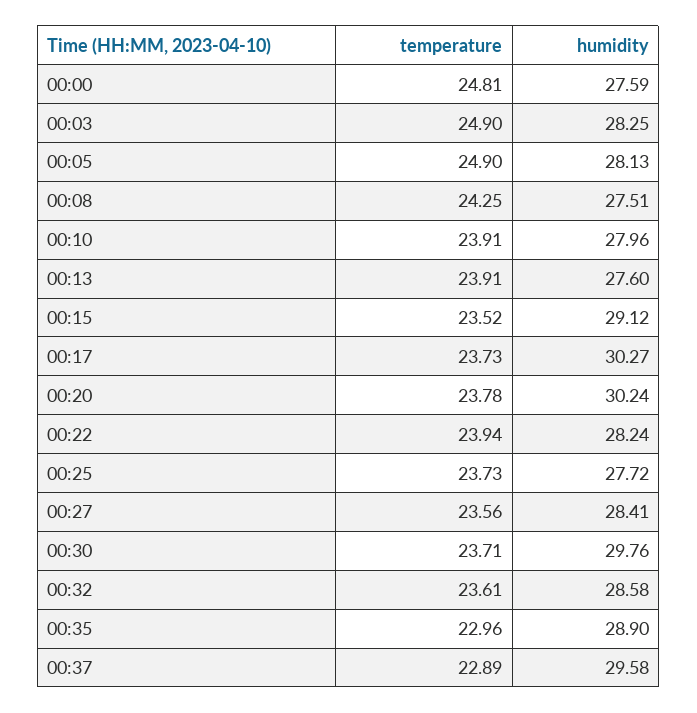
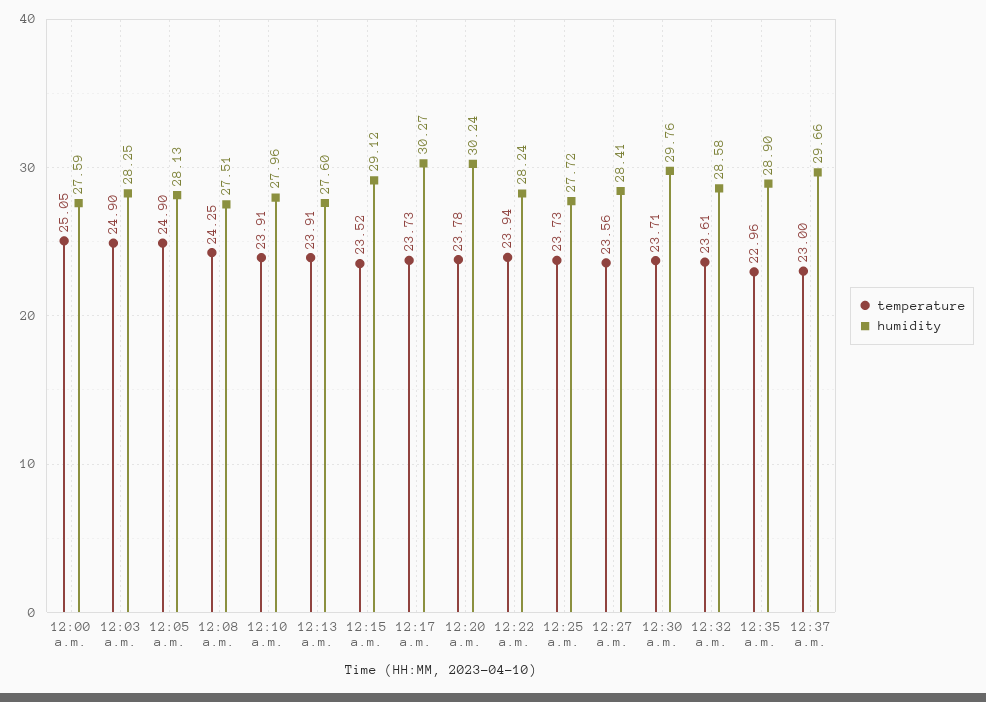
temperature, 00:00: 24.81 -> 25.05
temperature, 00:37: 22.89 -> 23
humidity, 00:37: 29.58 -> 29.66

